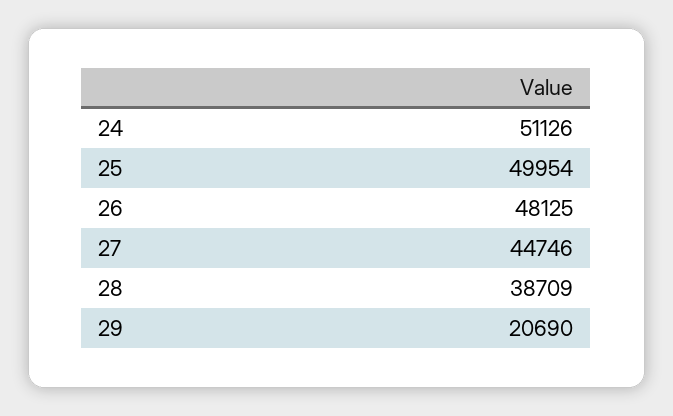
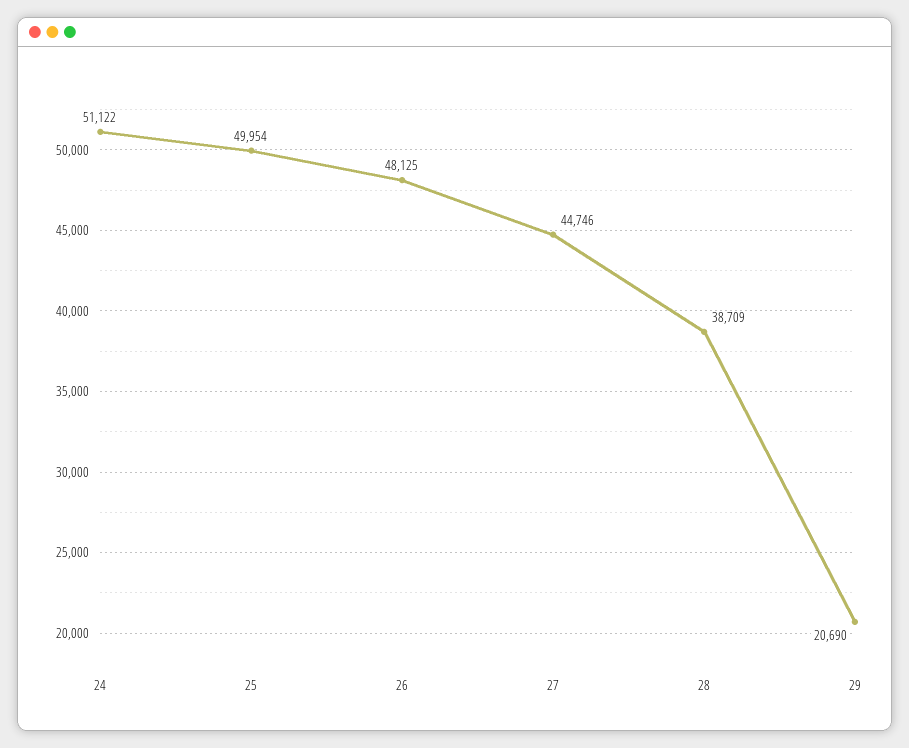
24: 51126 -> 51122

